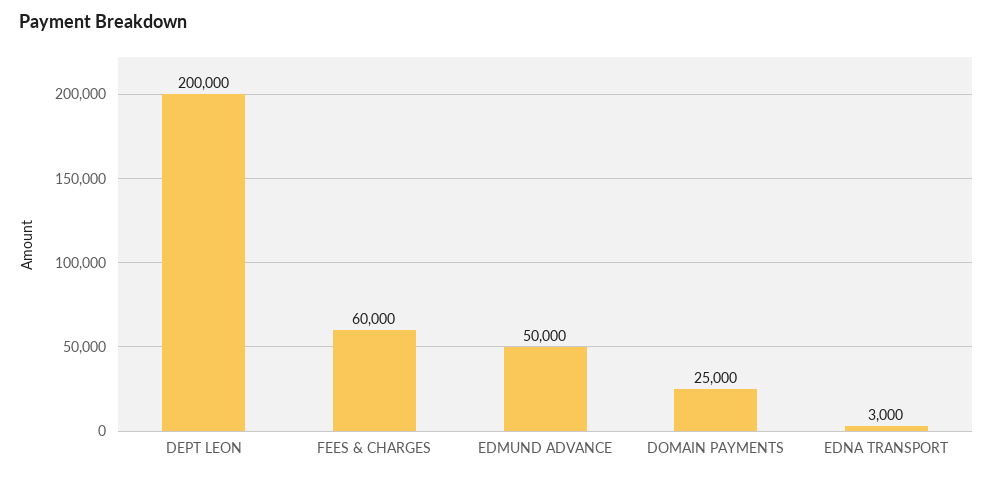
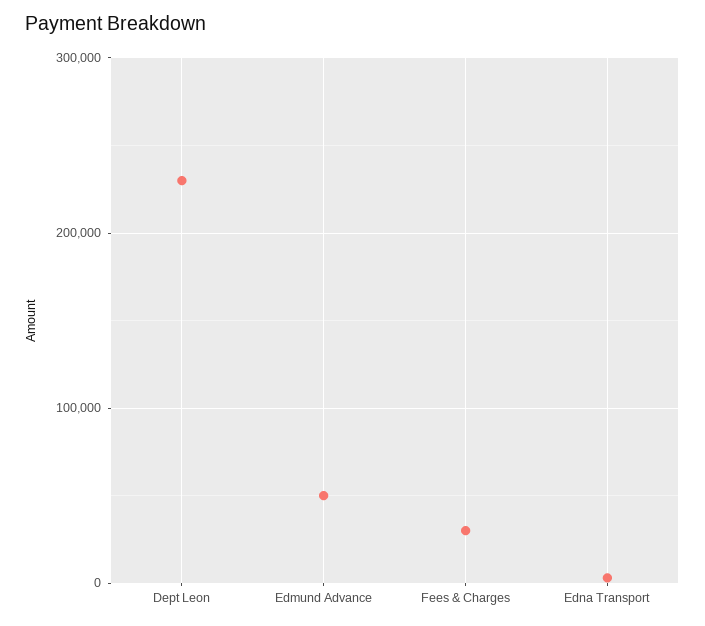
DEPT LEON: 200000 -> 230000
FEES & CHARGES: 60000 -> 30000
DOMAIN PAYMENTS: 25000 -> none

